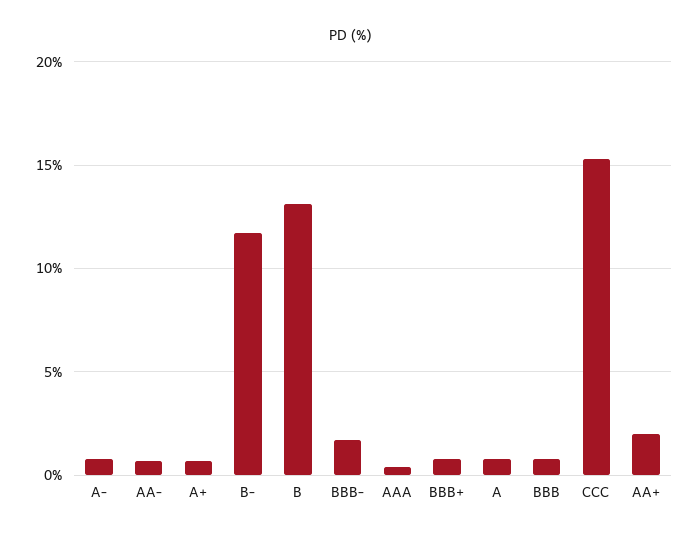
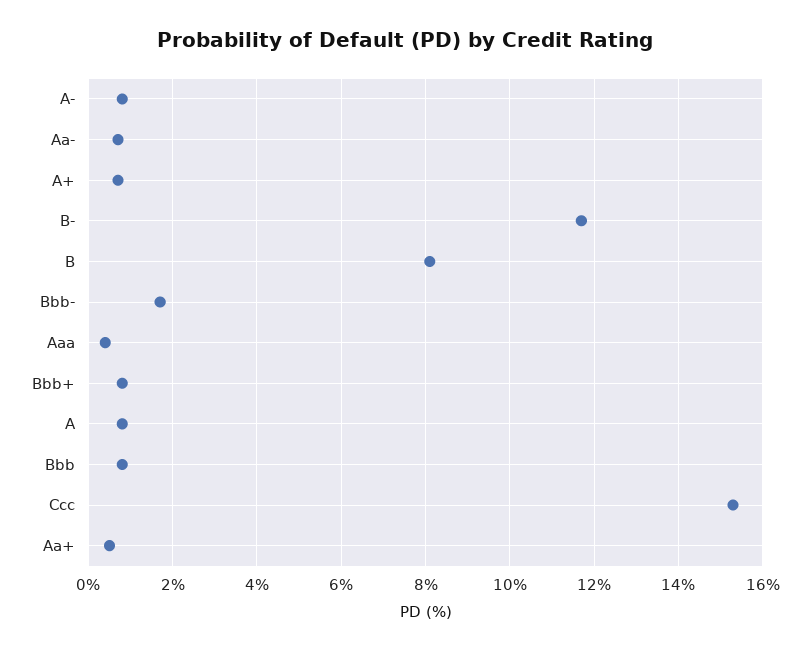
B: 13 -> 8
AA+: 2 -> 0.5

